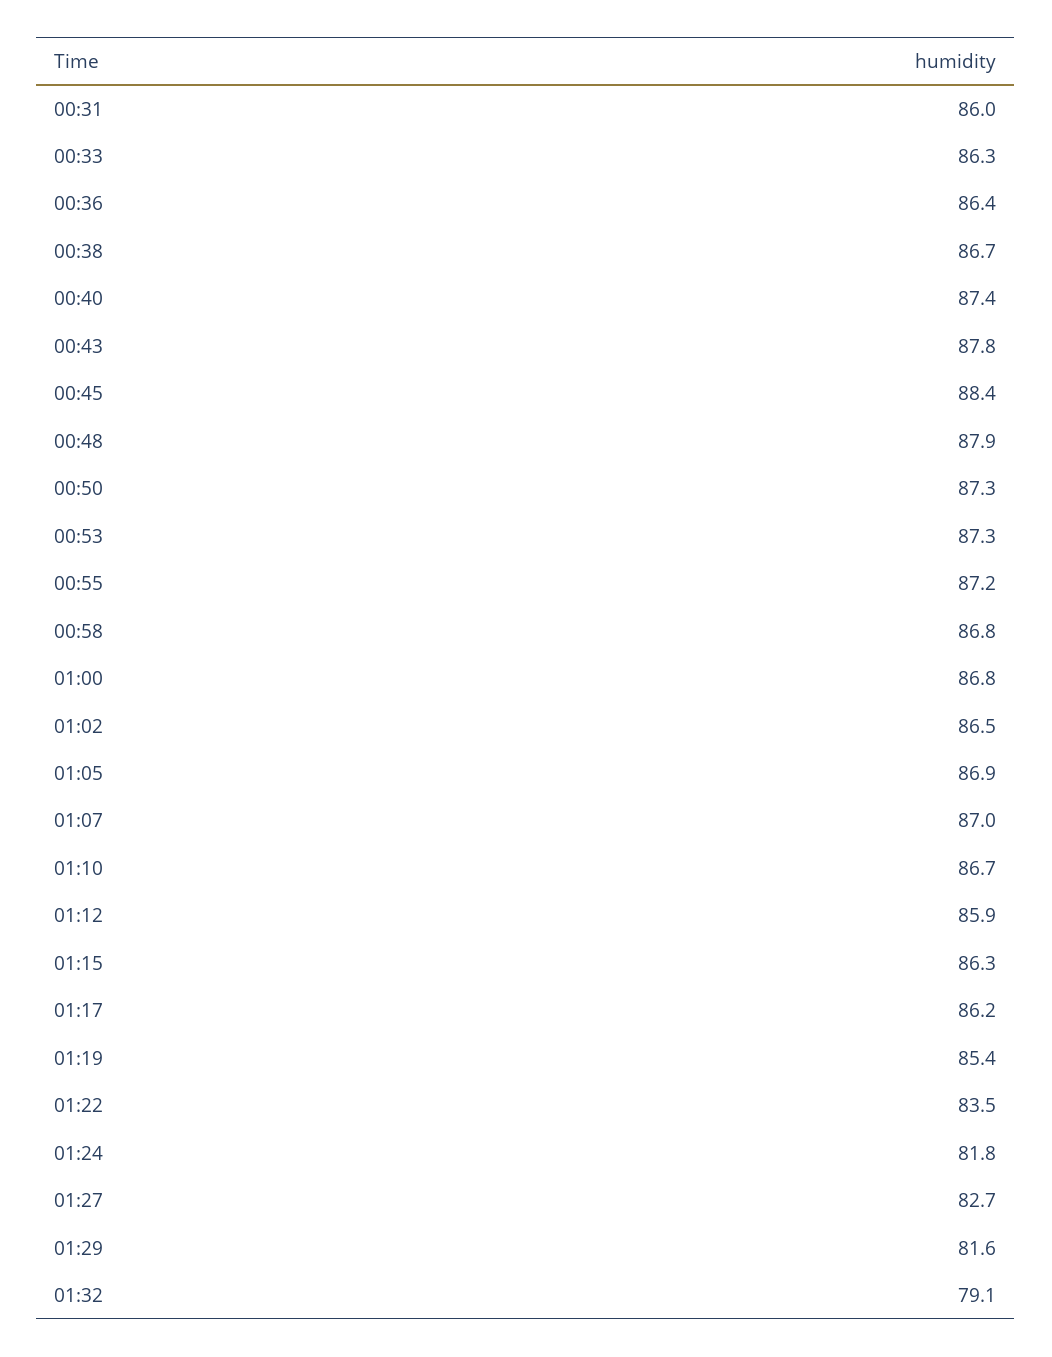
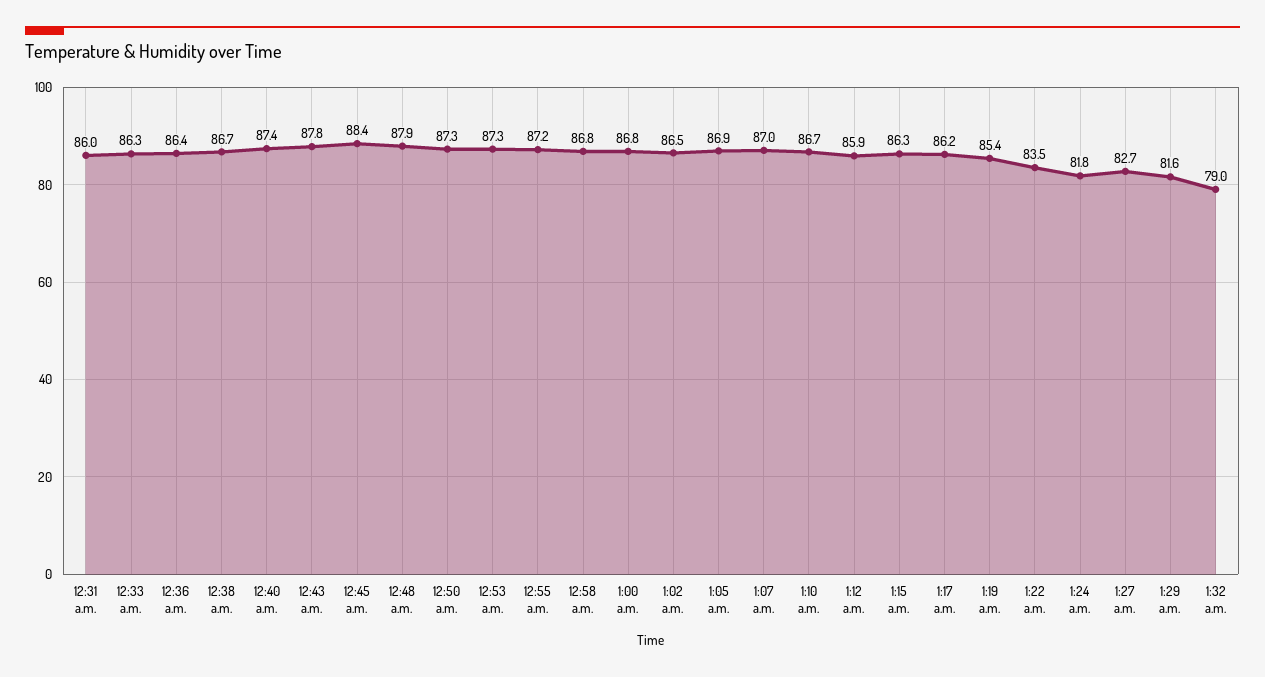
01:32: 79.1 -> 79

